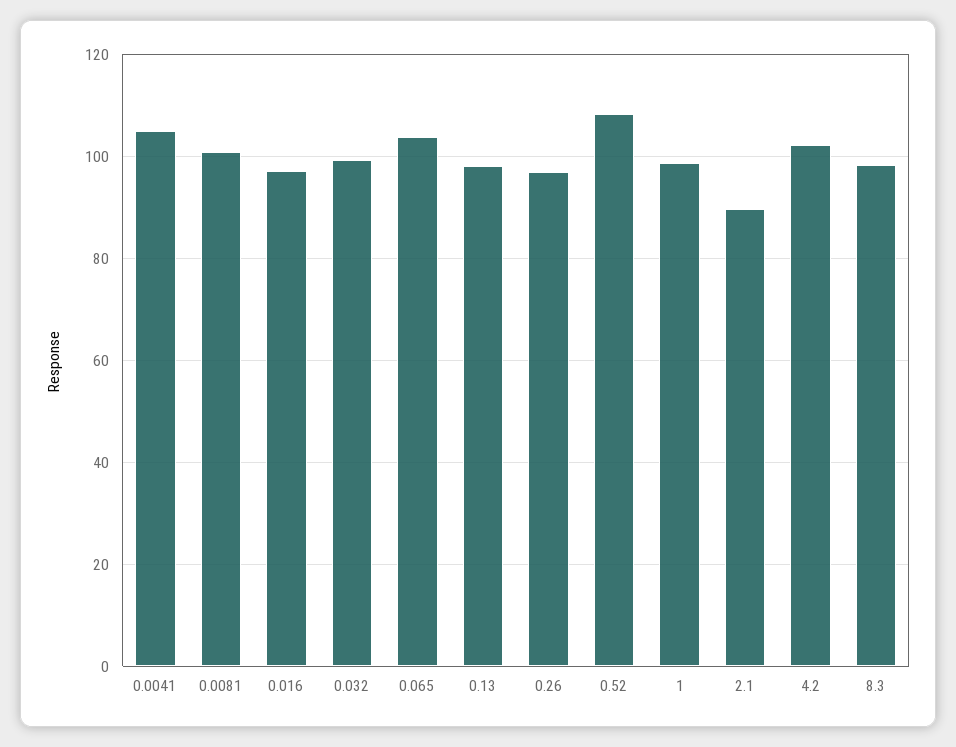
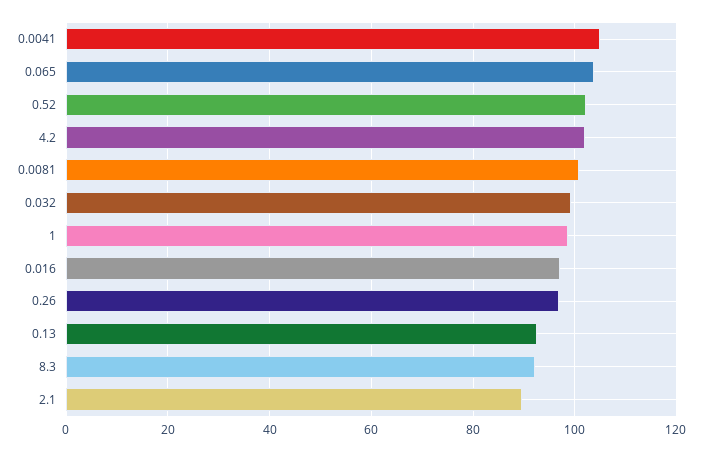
0.13: 98 -> 92
0.52: 108 -> 102
8.3: 98 -> 92

